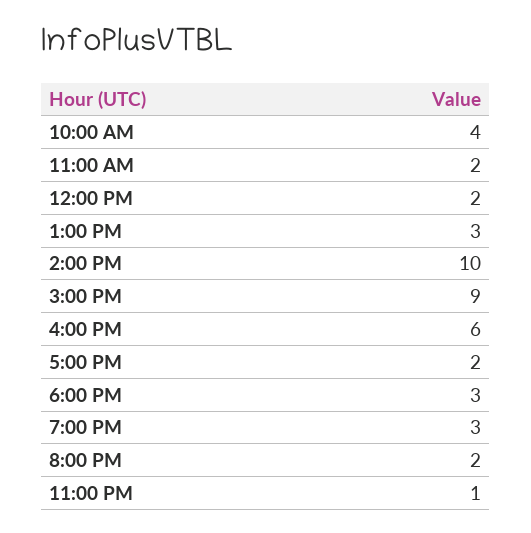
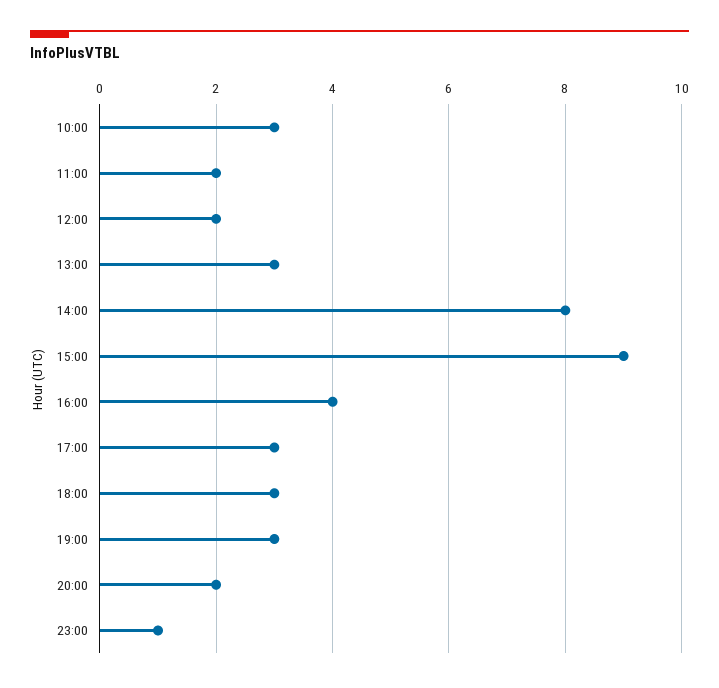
10:00 AM: 4 -> 3
2:00 PM: 10 -> 8
4:00 PM: 6 -> 4
5:00 PM: 2 -> 3

